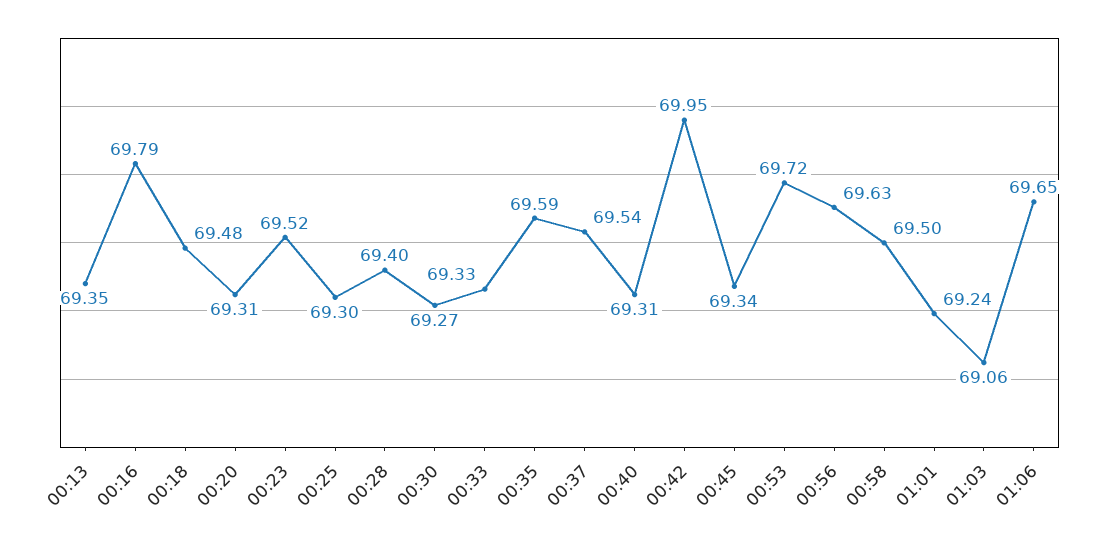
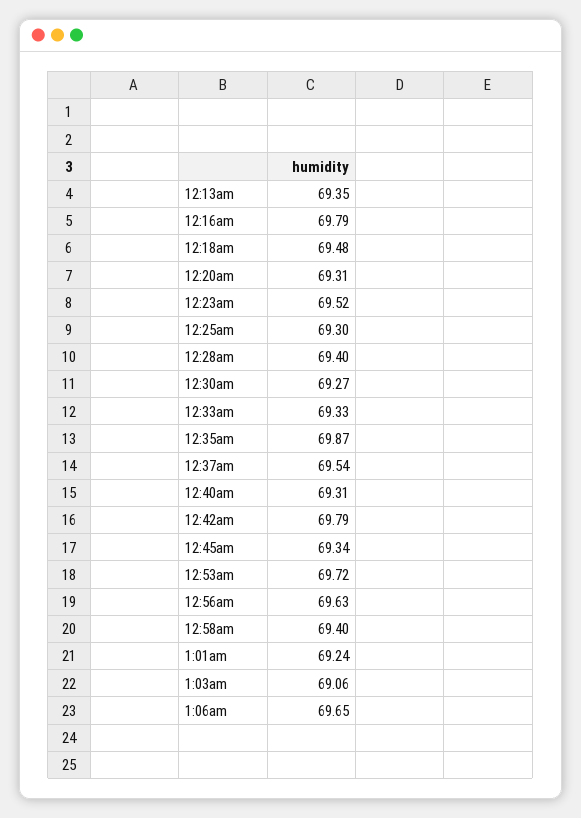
00:35: 69.59 -> 69.87
00:42: 69.95 -> 69.79
00:58: 69.5 -> 69.4

